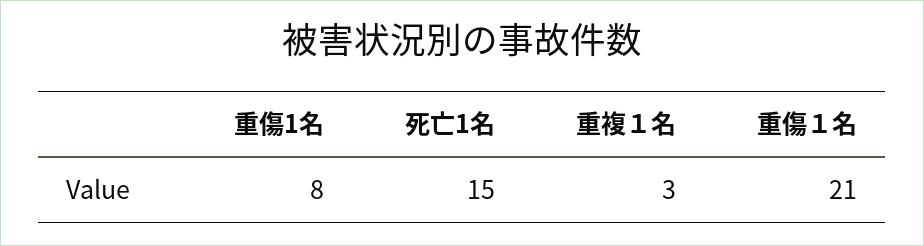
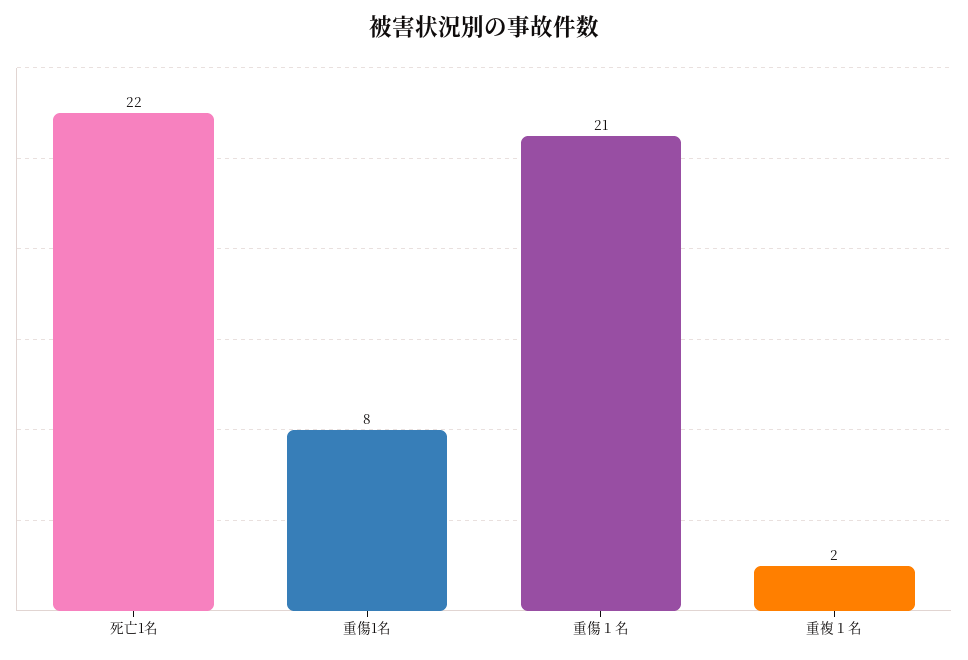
死亡1名: 15 -> 22
重複１名: 3 -> 2

